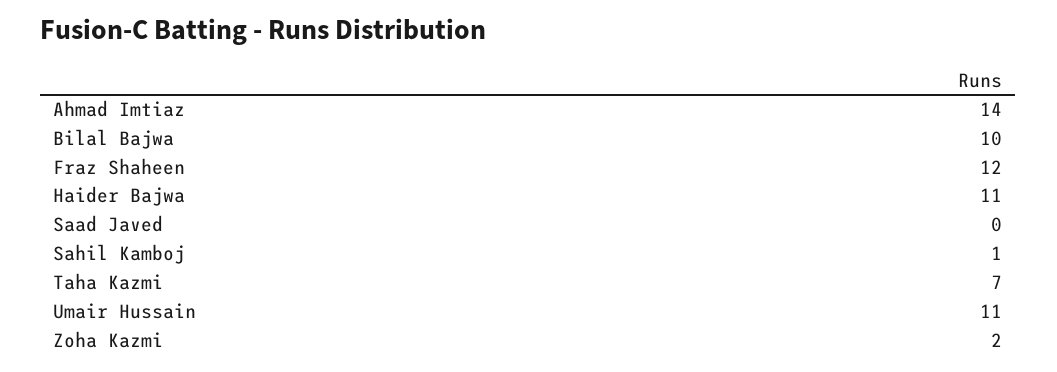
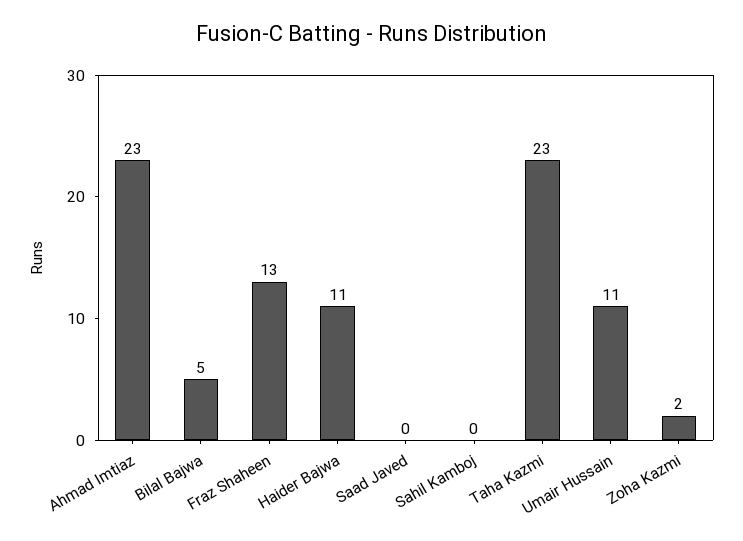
Ahmad Imtiaz: 14 -> 23
Bilal Bajwa: 10 -> 5
Fraz Shaheen: 12 -> 13
Sahil Kamboj: 1 -> 0
Taha Kazmi: 7 -> 23

